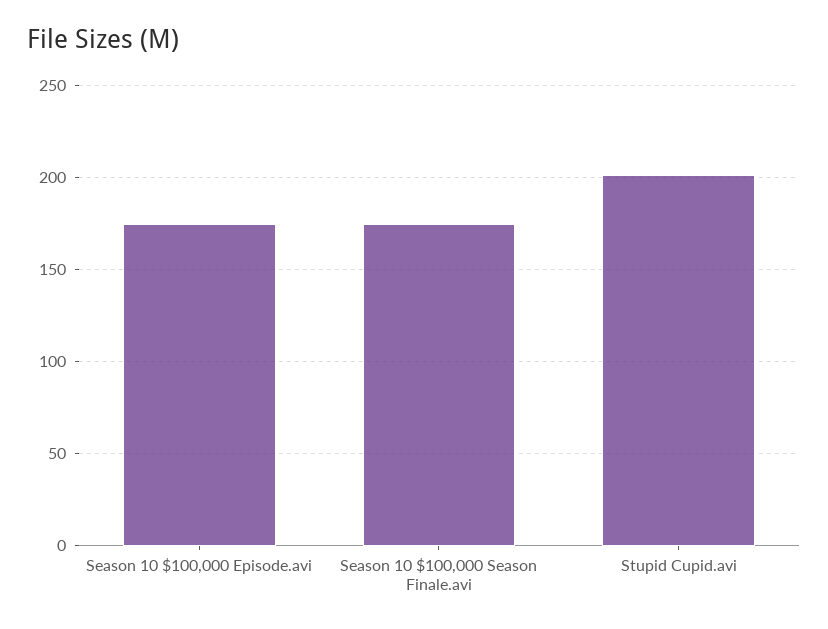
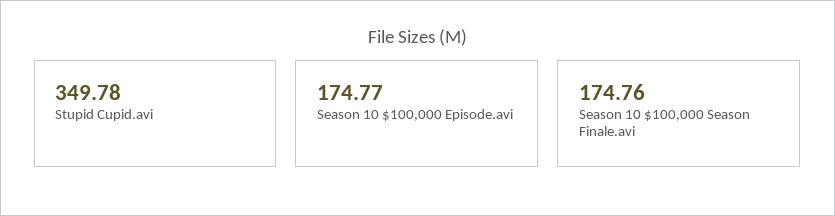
Stupid Cupid.avi: 200 -> 349.78

